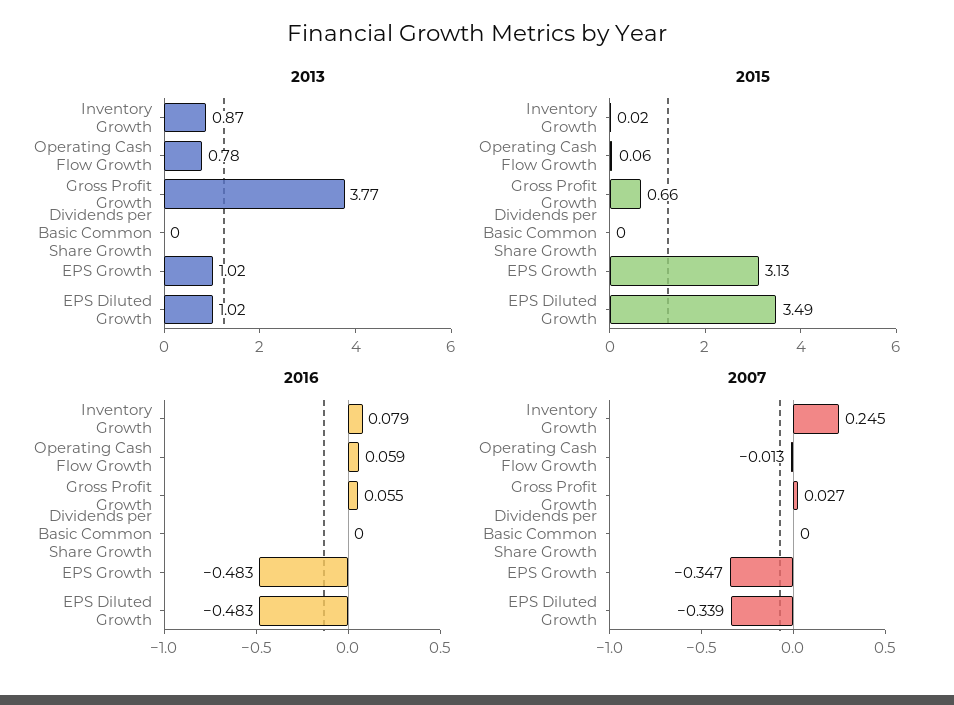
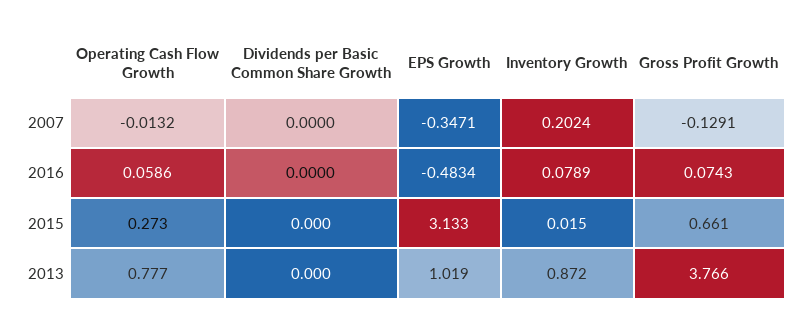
2013, EPS Diluted Growth: 1.02 -> none
2015, Operating Cash Flow Growth: 0.06 -> 0.273
2015, EPS Diluted Growth: 3.49 -> none
2016, Gross Profit Growth: 0.055 -> 0.0743
2016, EPS Diluted Growth: -0.483 -> none
2007, Inventory Growth: 0.245 -> 0.2024
2007, Gross Profit Growth: 0.027 -> -0.1291
2007, EPS Diluted Growth: -0.339 -> none

